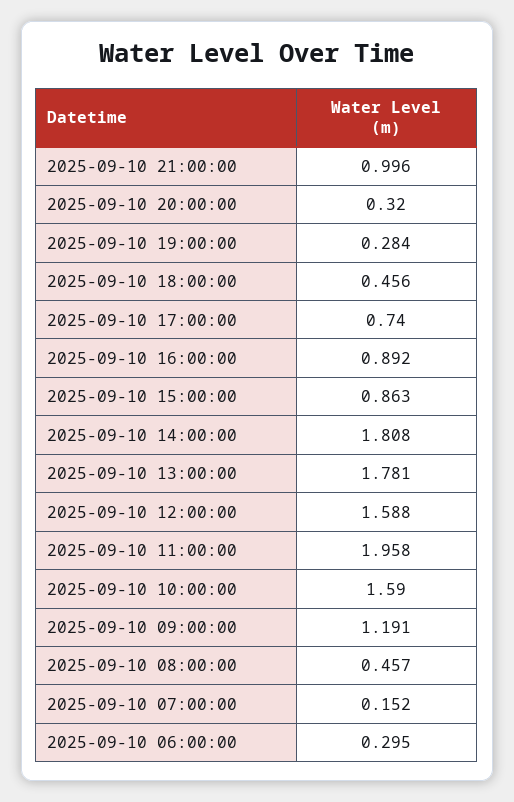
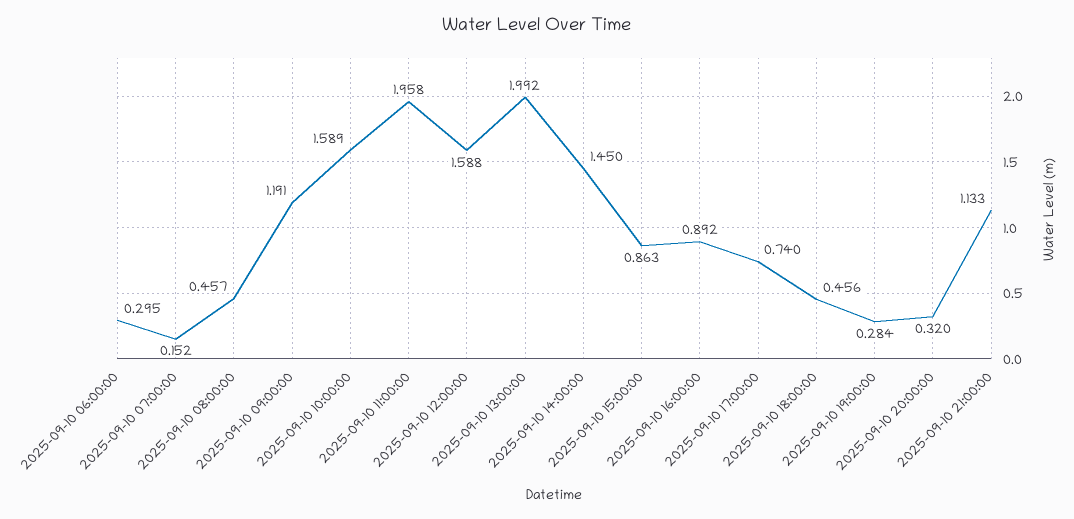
2025-09-10 21:00:00: 0.996 -> 1.133
2025-09-10 14:00:00: 1.808 -> 1.45
2025-09-10 13:00:00: 1.781 -> 1.992
2025-09-10 10:00:00: 1.59 -> 1.589

